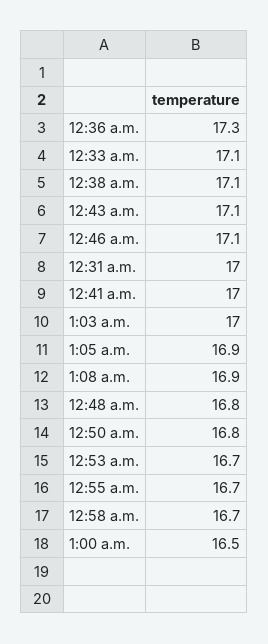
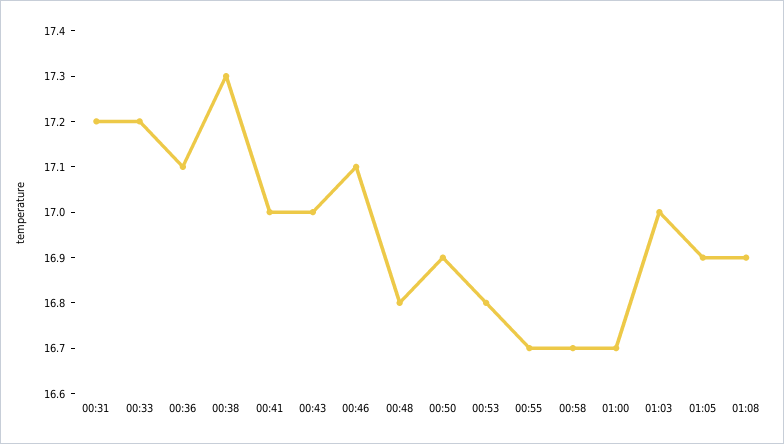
12:36 a.m.: 17.3 -> 17.1
12:33 a.m.: 17.1 -> 17.2
12:38 a.m.: 17.1 -> 17.3
12:43 a.m.: 17.1 -> 17
12:31 a.m.: 17 -> 17.2
12:50 a.m.: 16.8 -> 16.9
12:53 a.m.: 16.7 -> 16.8
1:00 a.m.: 16.5 -> 16.7

